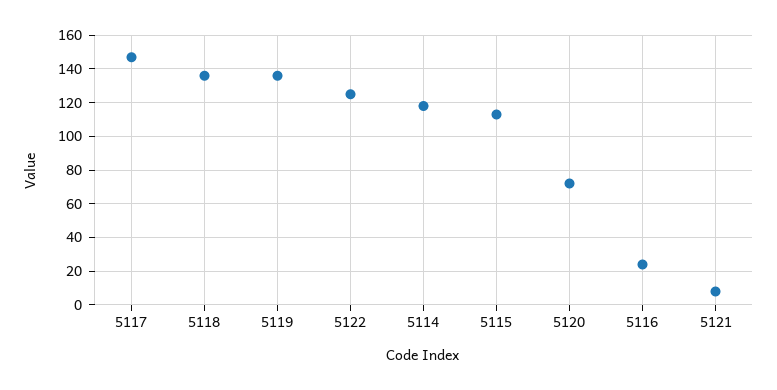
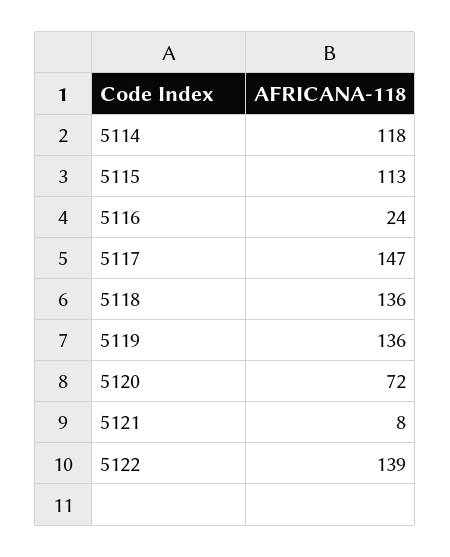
5122: 125 -> 139

